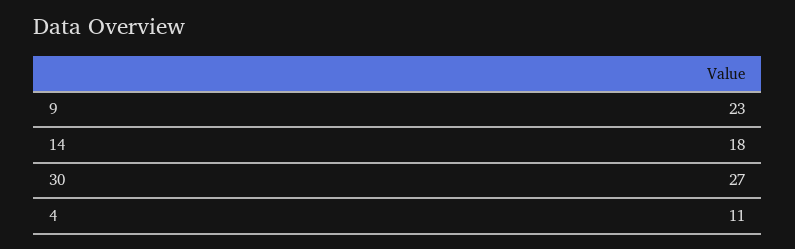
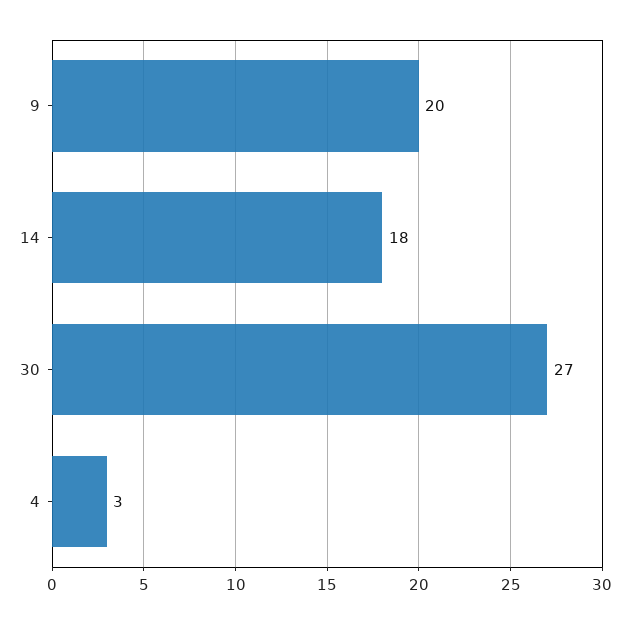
9: 23 -> 20
4: 11 -> 3

